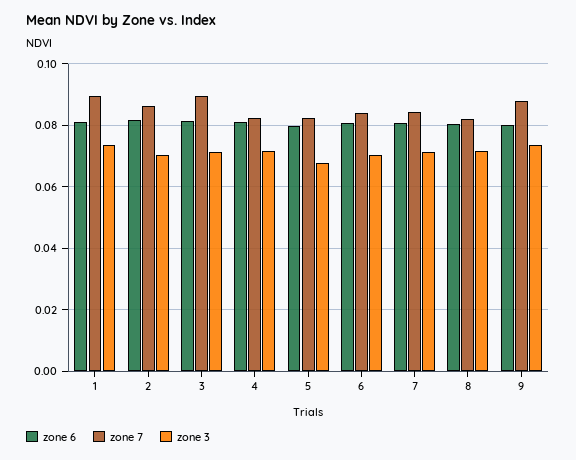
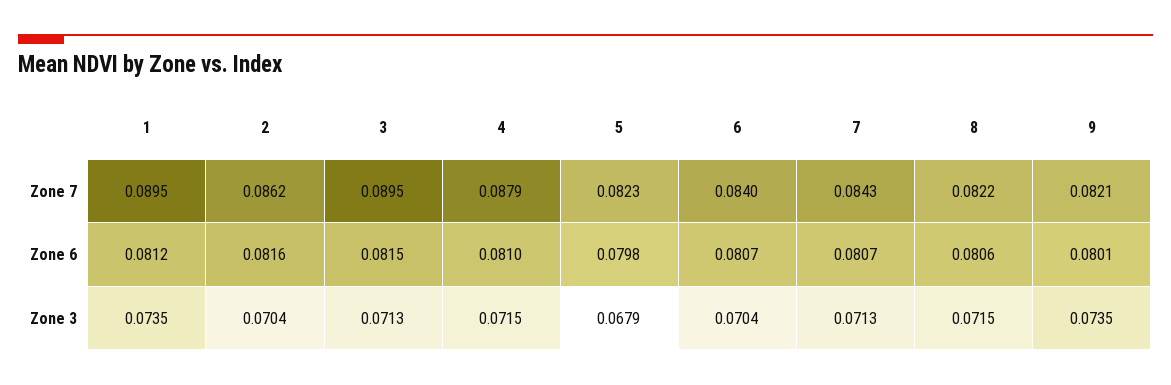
zone 7, 4: 0.082 -> 0.0879
zone 7, 9: 0.088 -> 0.0821

